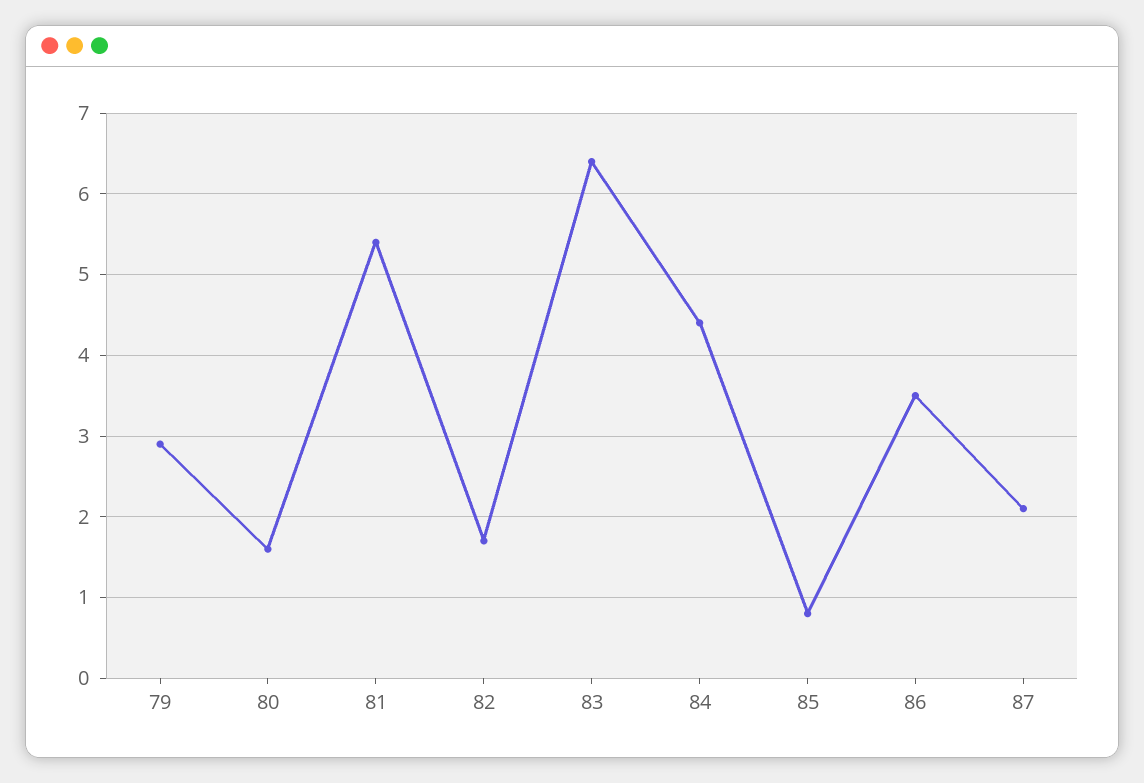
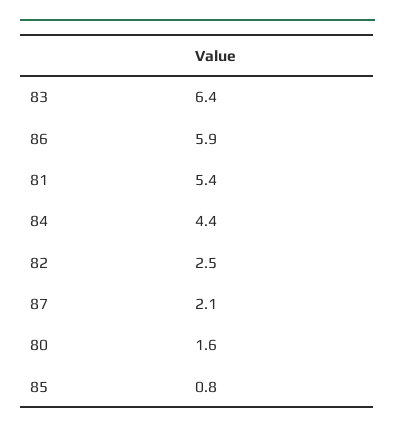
79: 2.9 -> none
82: 1.7 -> 2.5
86: 3.5 -> 5.9

